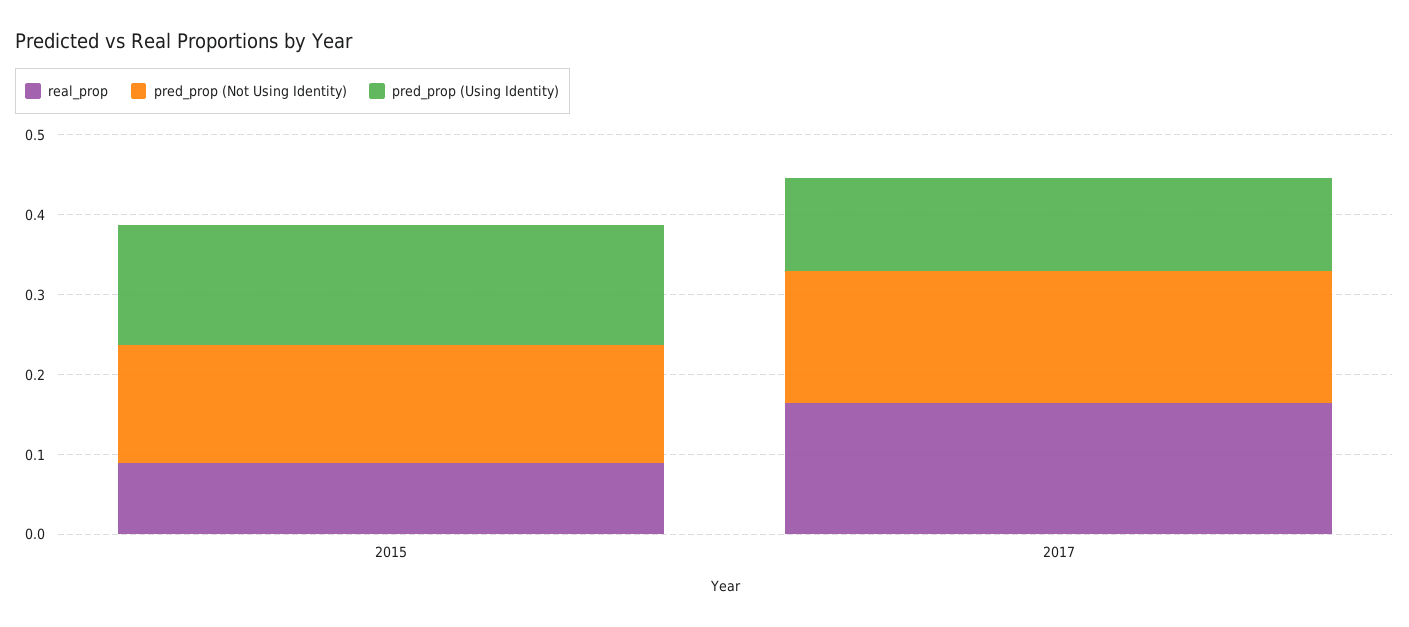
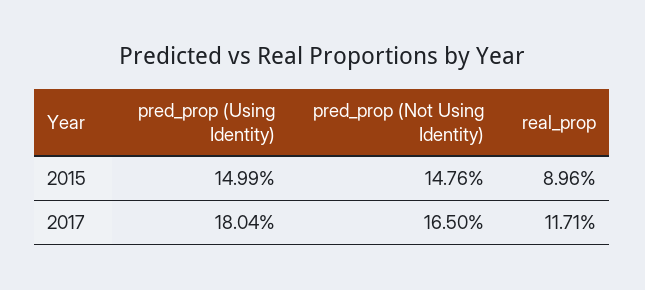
real_prop, 2017: 0.16 -> 0.1171
pred_prop (Using Identity), 2017: 0.12 -> 0.1804

